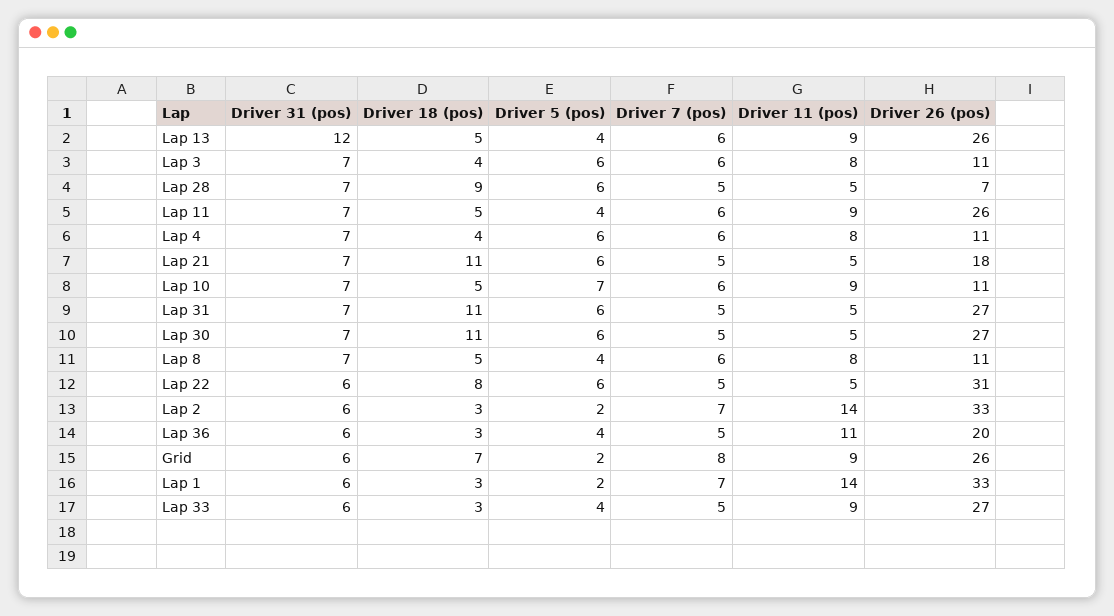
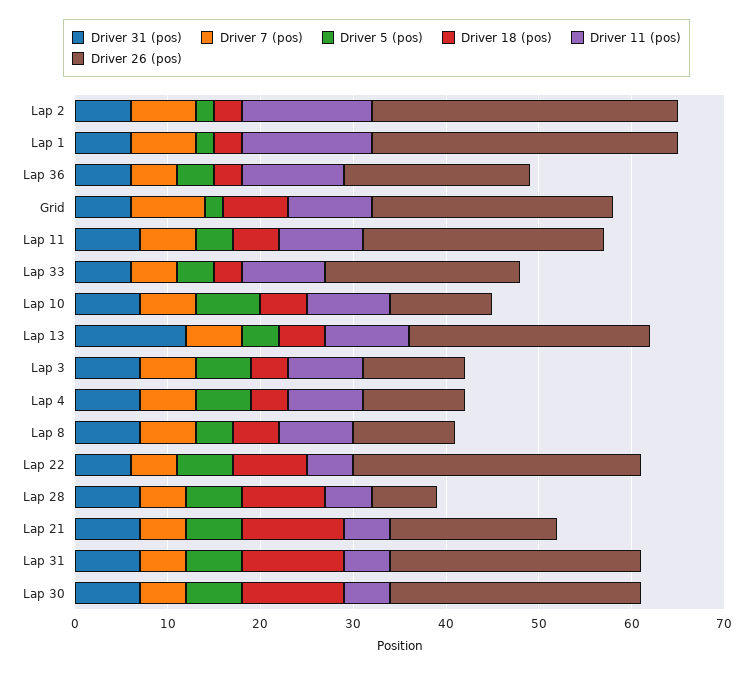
Driver 26 (pos), Lap 33: 27 -> 21

